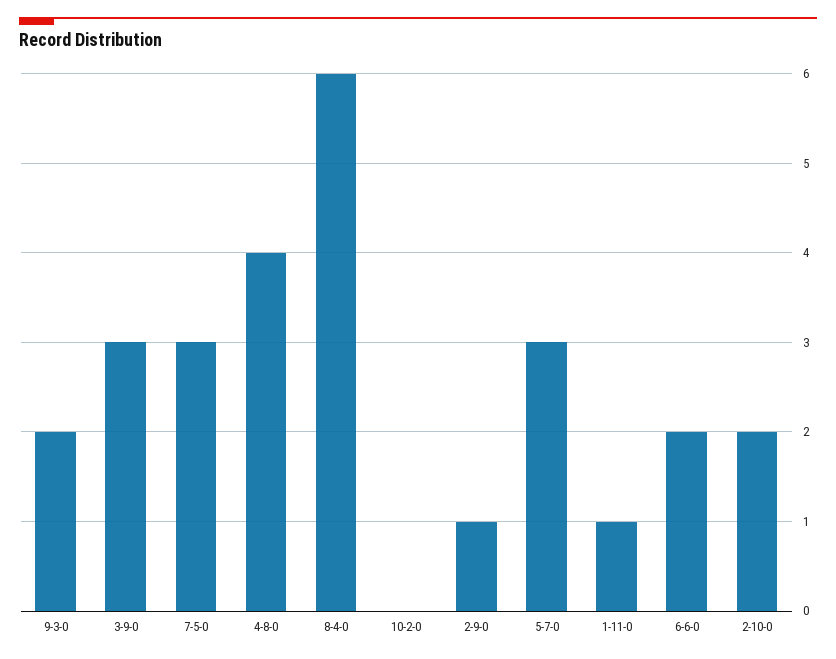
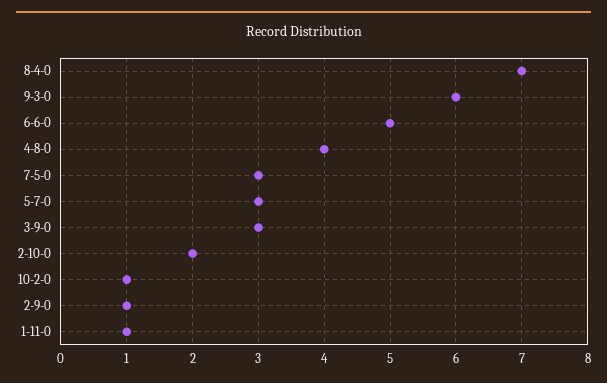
9-3-0: 2 -> 6
8-4-0: 6 -> 7
10-2-0: 0 -> 1
6-6-0: 2 -> 5

